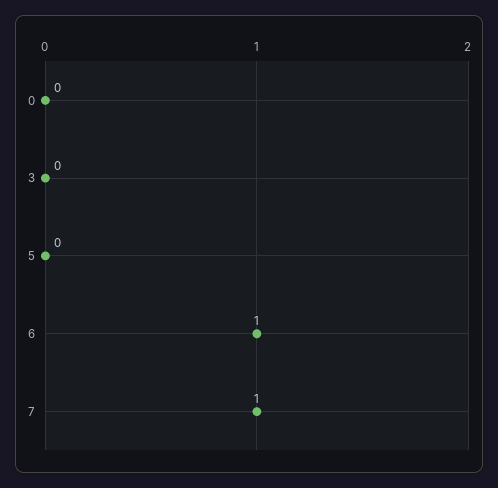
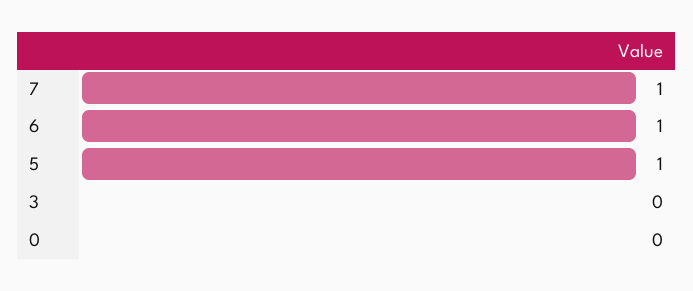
5: 0 -> 1

